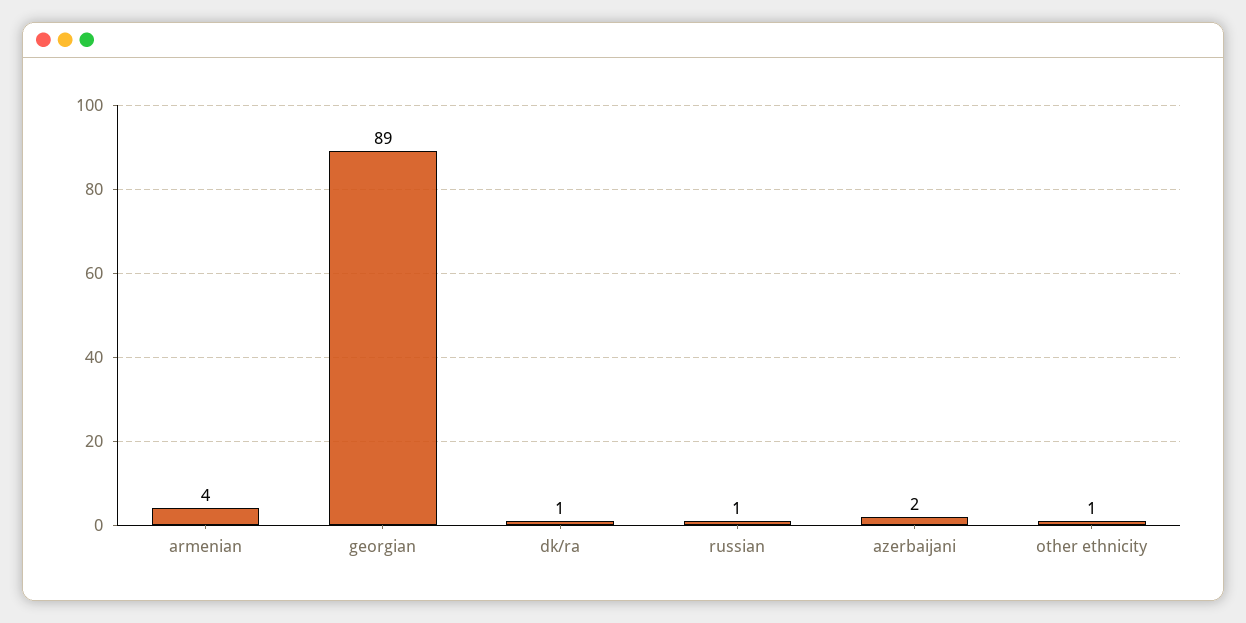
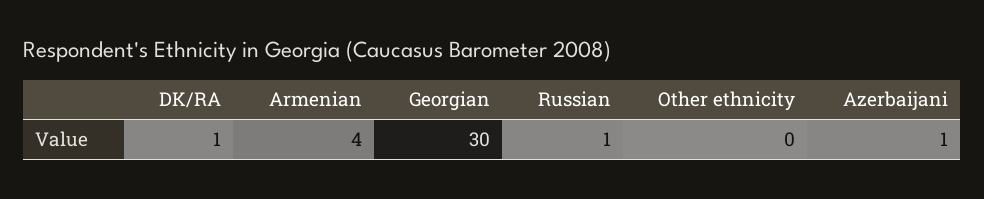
georgian: 89 -> 30
azerbaijani: 2 -> 1
other ethnicity: 1 -> 0

